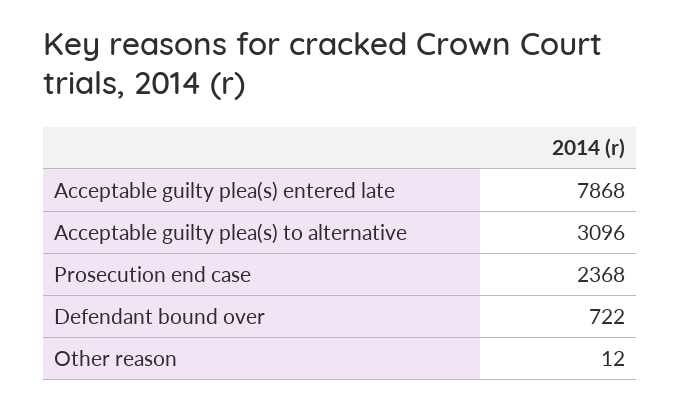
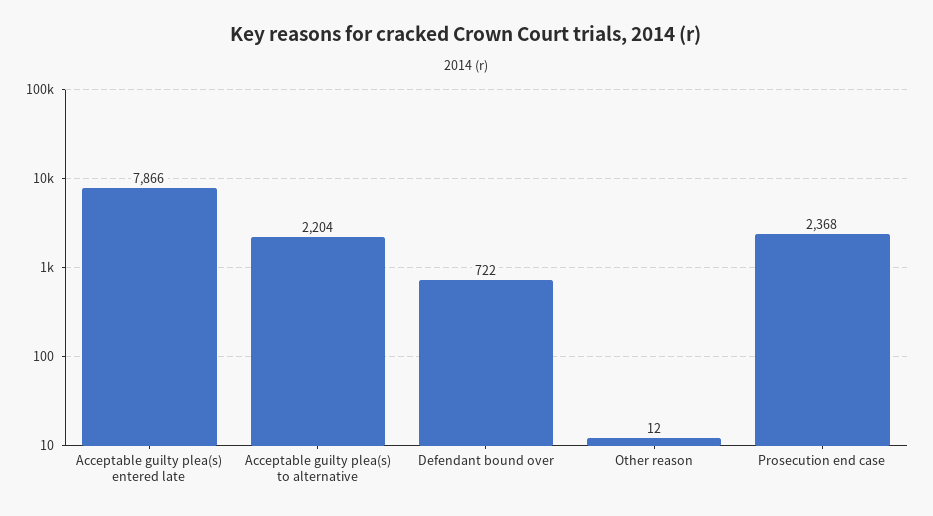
Acceptable guilty plea(s) entered late: 7868 -> 7866
Acceptable guilty plea(s) to alternative: 3096 -> 2204

